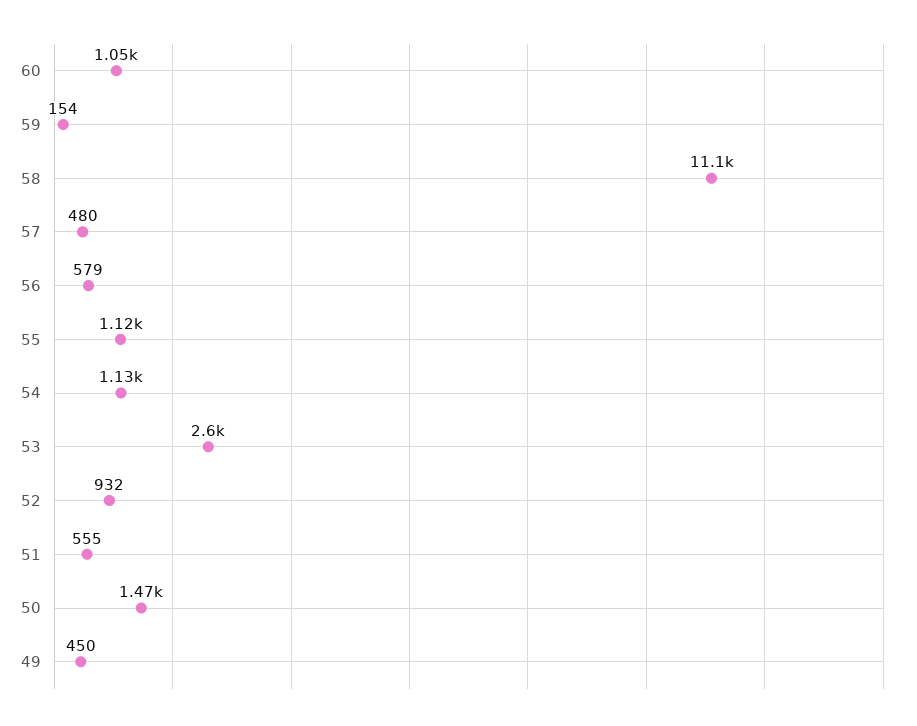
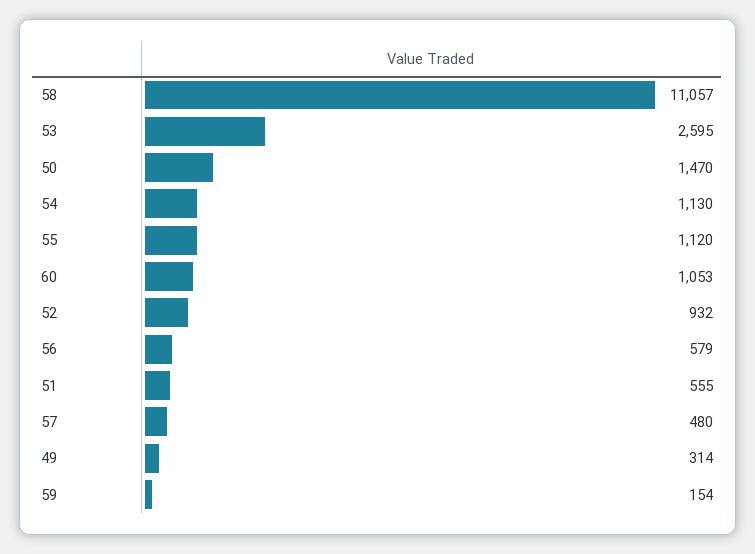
49: 450 -> 314

